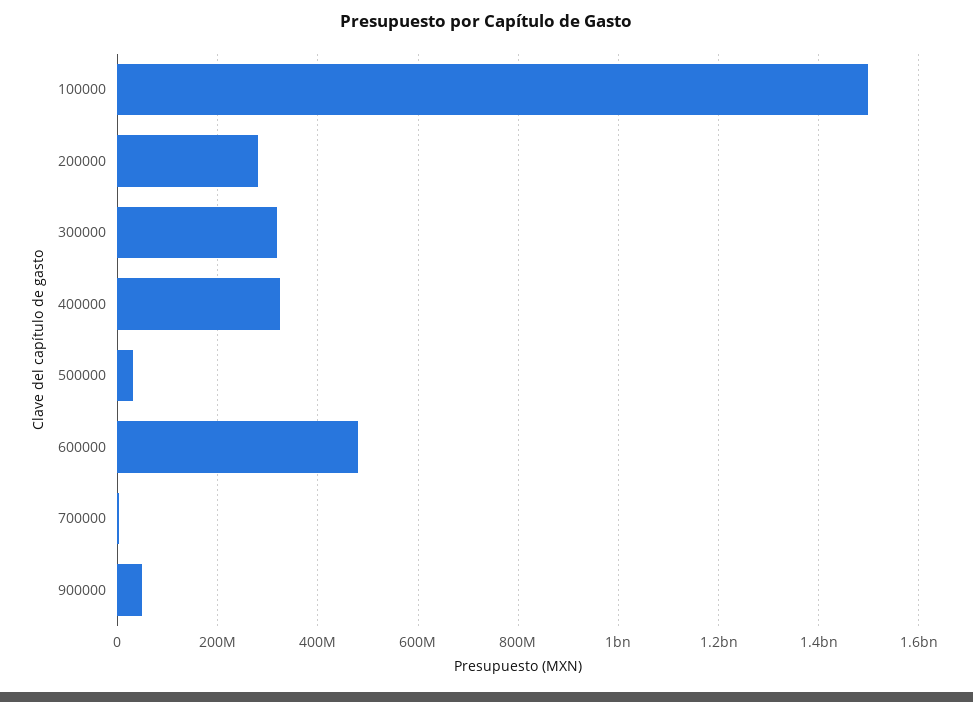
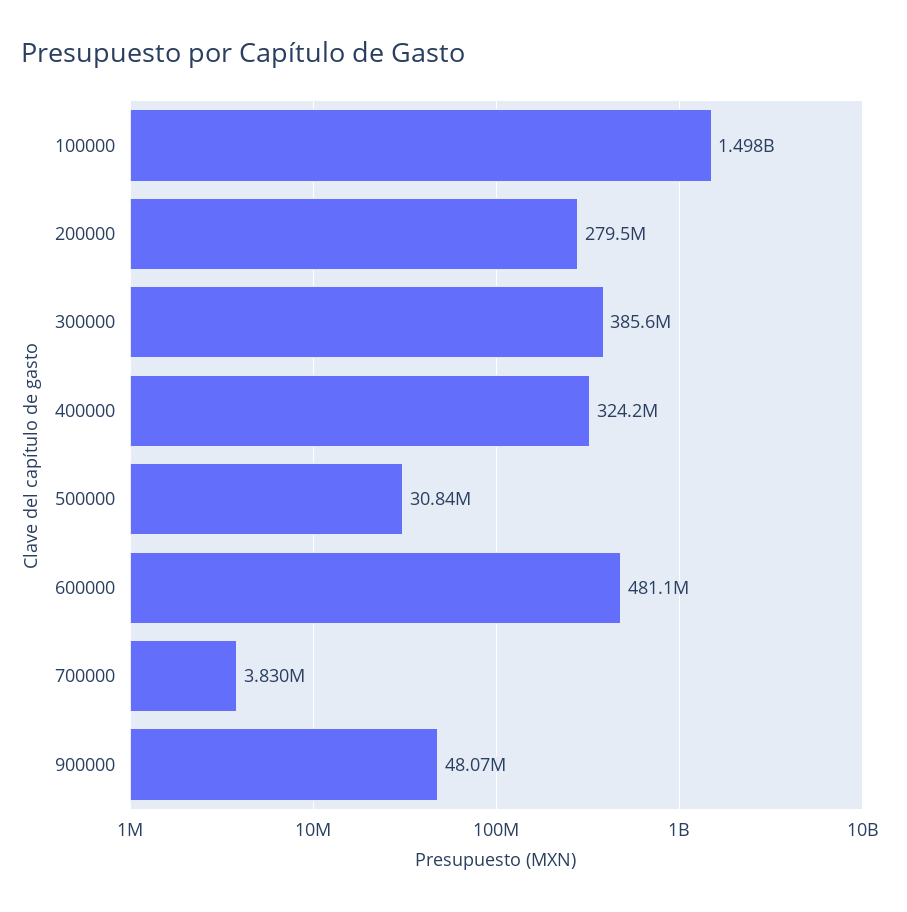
300000: 320000000 -> 385600000

